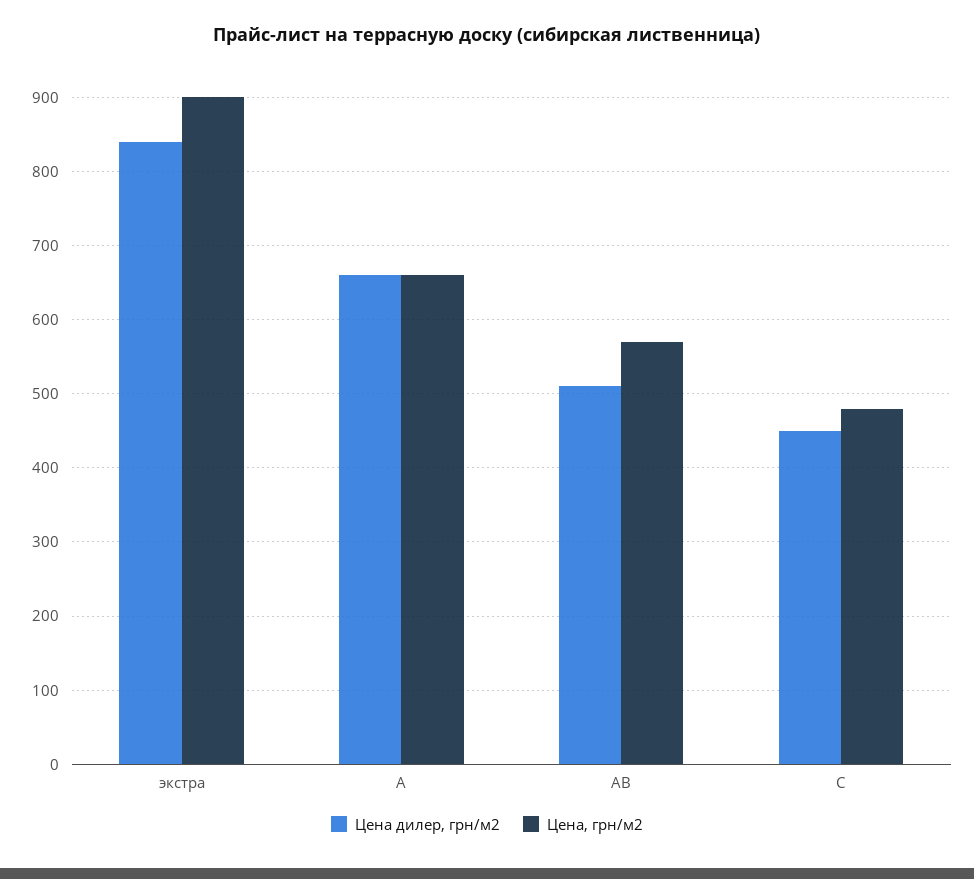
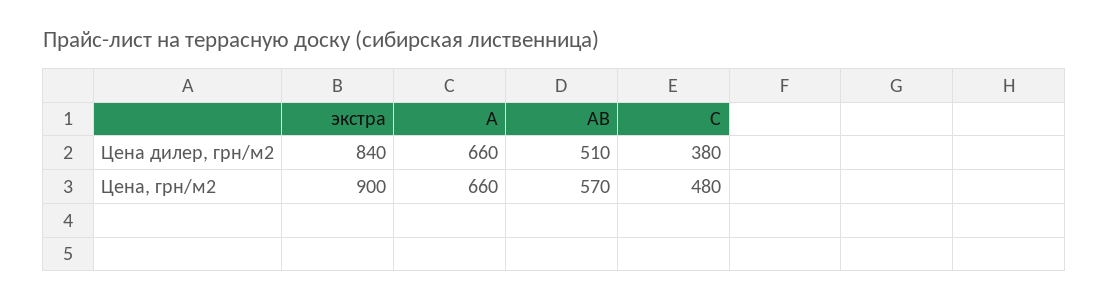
Цена дилер, грн/м2, С: 450 -> 380

